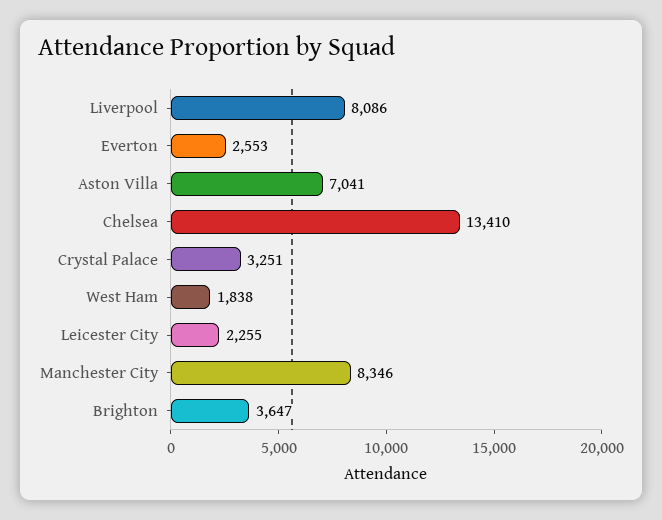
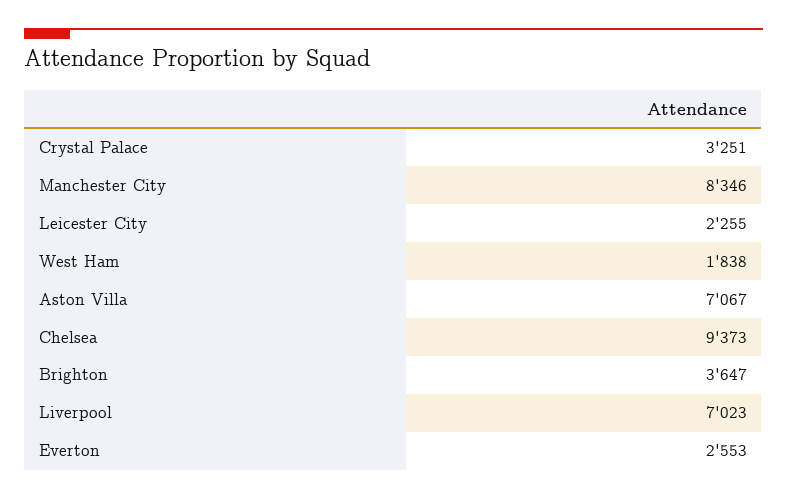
Liverpool: 8086 -> 7023
Aston Villa: 7041 -> 7067
Chelsea: 13410 -> 9373

